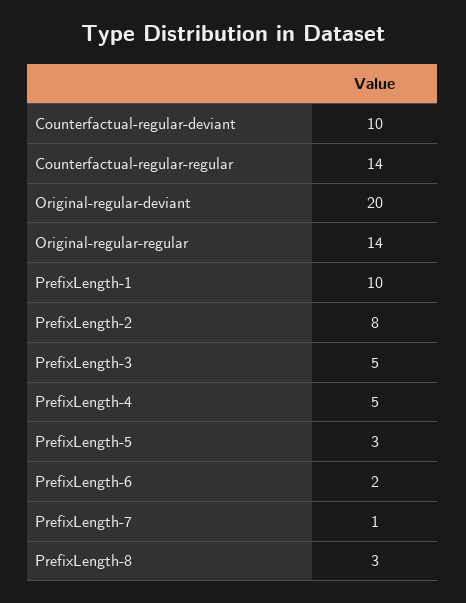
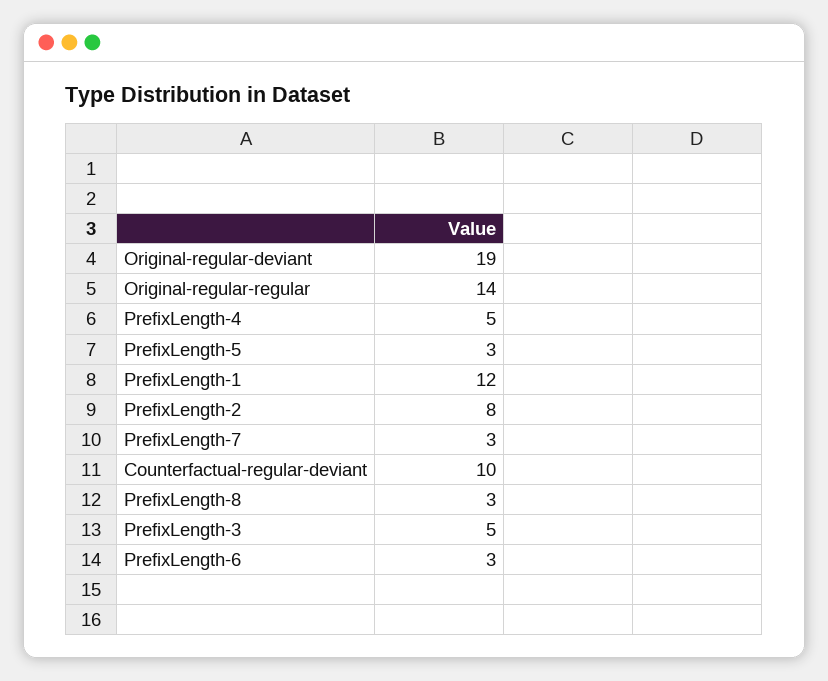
Counterfactual-regular-regular: 14 -> none
Original-regular-deviant: 20 -> 19
PrefixLength-1: 10 -> 12
PrefixLength-6: 2 -> 3
PrefixLength-7: 1 -> 3

